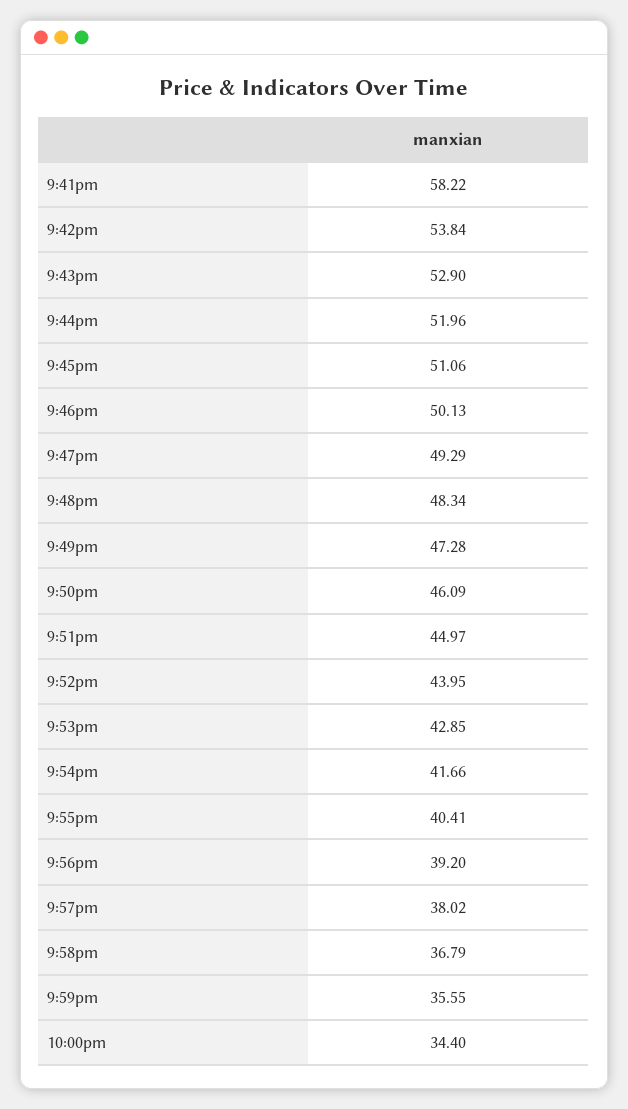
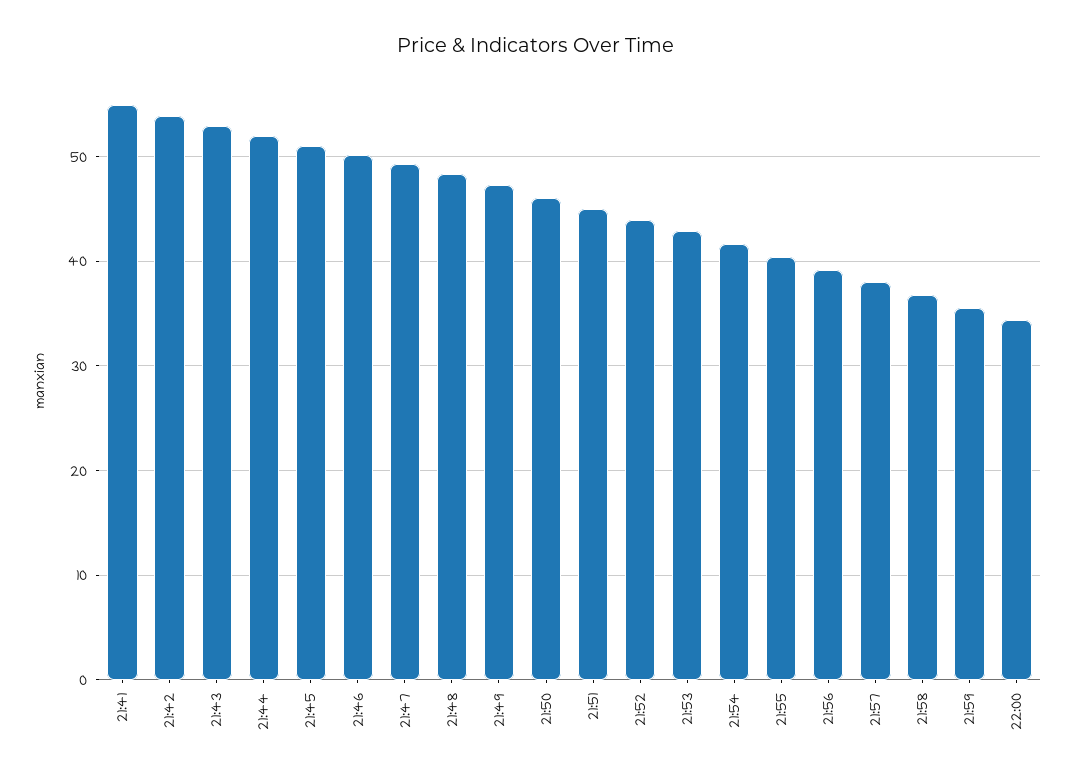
9:41pm: 58.22 -> 55

